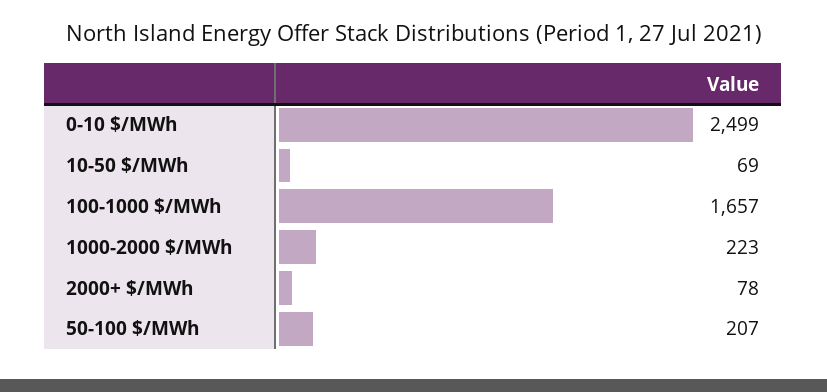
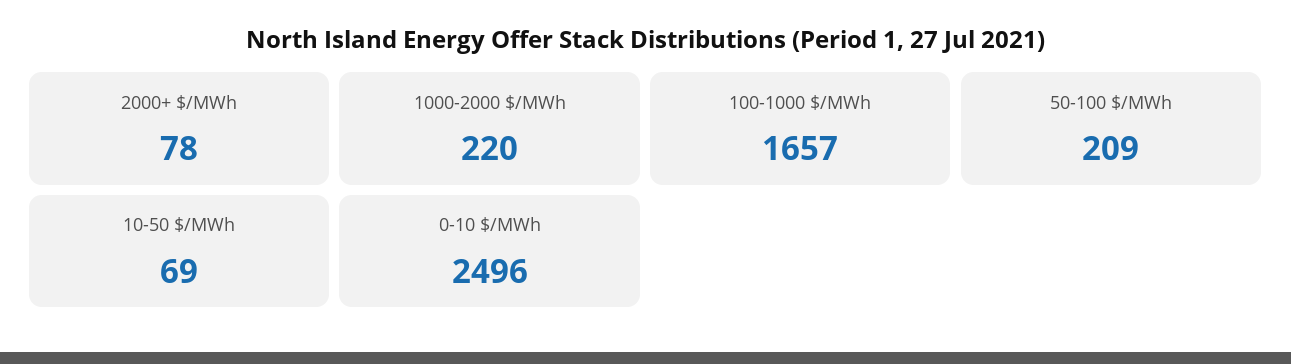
0-10 $/MWh: 2499 -> 2496
1000-2000 $/MWh: 223 -> 220
50-100 $/MWh: 207 -> 209

